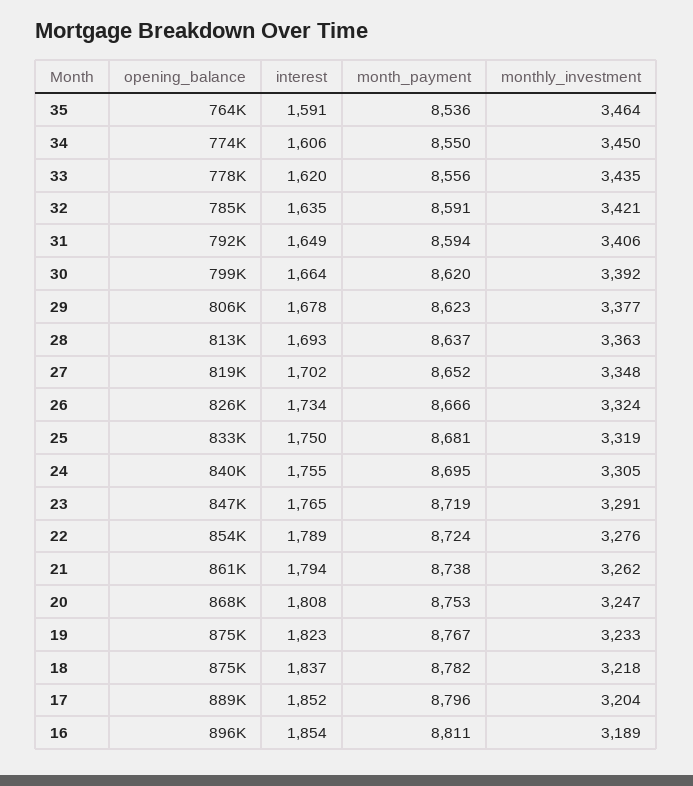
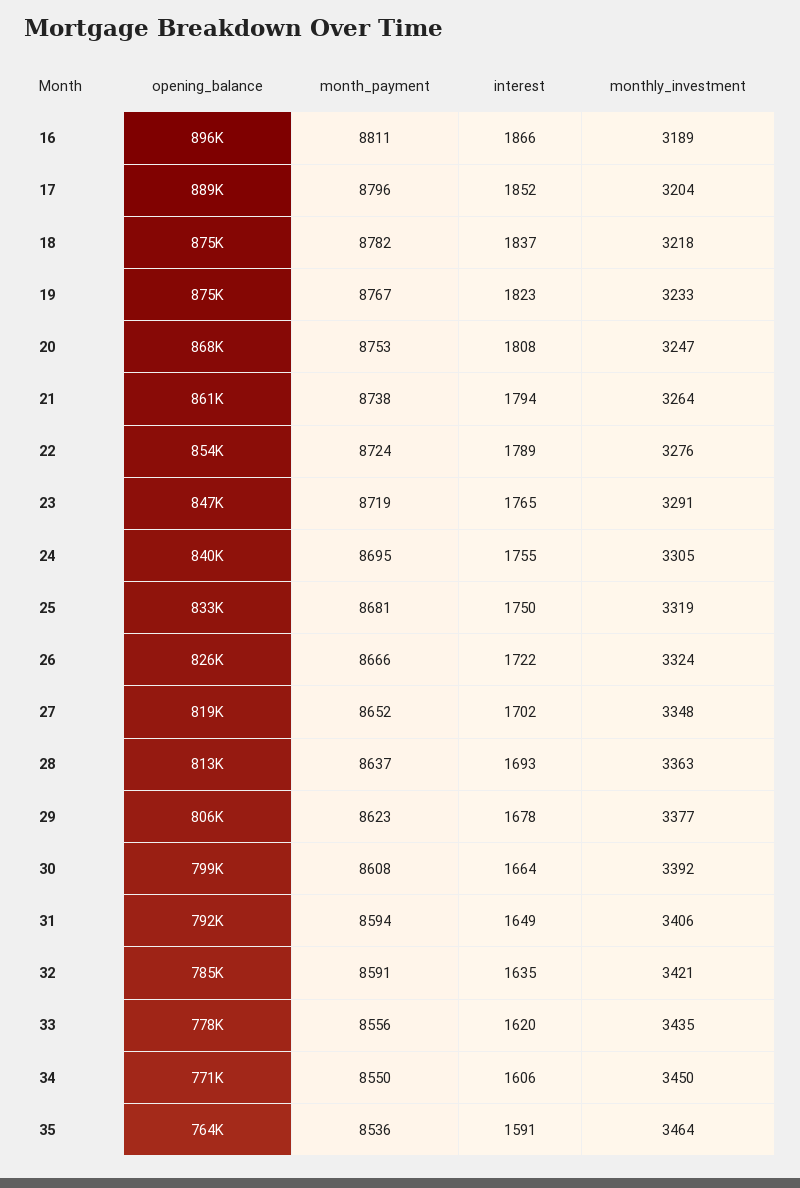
opening_balance, 34: 774000 -> 771000
month_payment, 30: 8620 -> 8608
interest, 26: 1734 -> 1722
monthly_investment, 21: 3262 -> 3264
interest, 16: 1854 -> 1866

